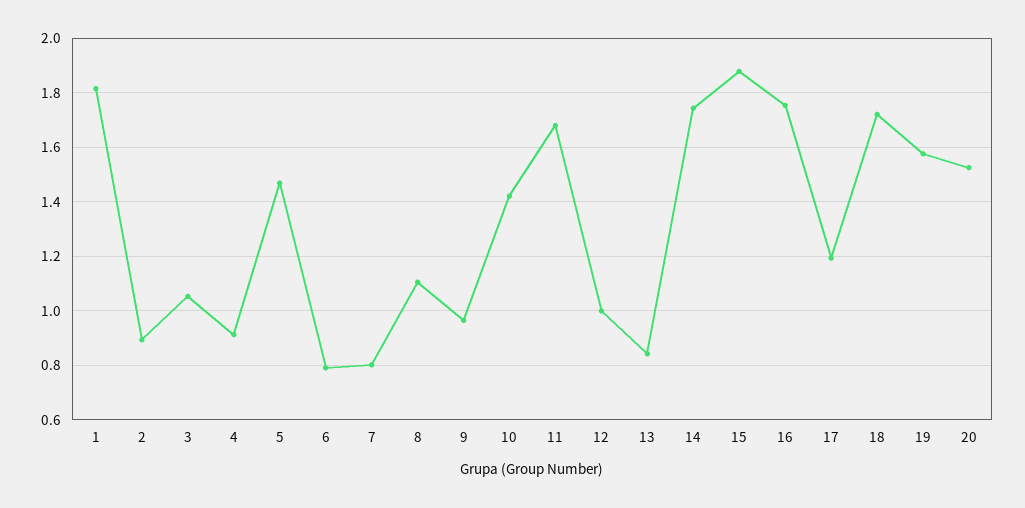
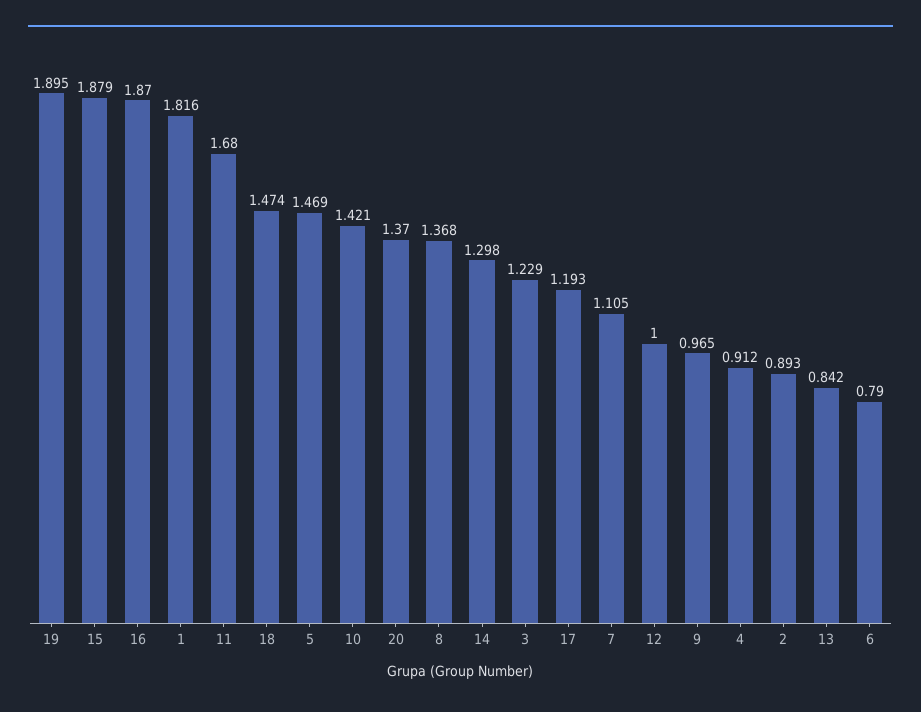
3: 1.05 -> 1.229
7: 0.8 -> 1.105
8: 1.1 -> 1.368
14: 1.75 -> 1.298
16: 1.75 -> 1.87
18: 1.725 -> 1.474
19: 1.575 -> 1.895
20: 1.525 -> 1.37

